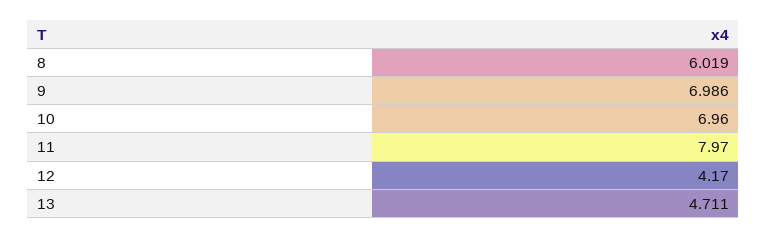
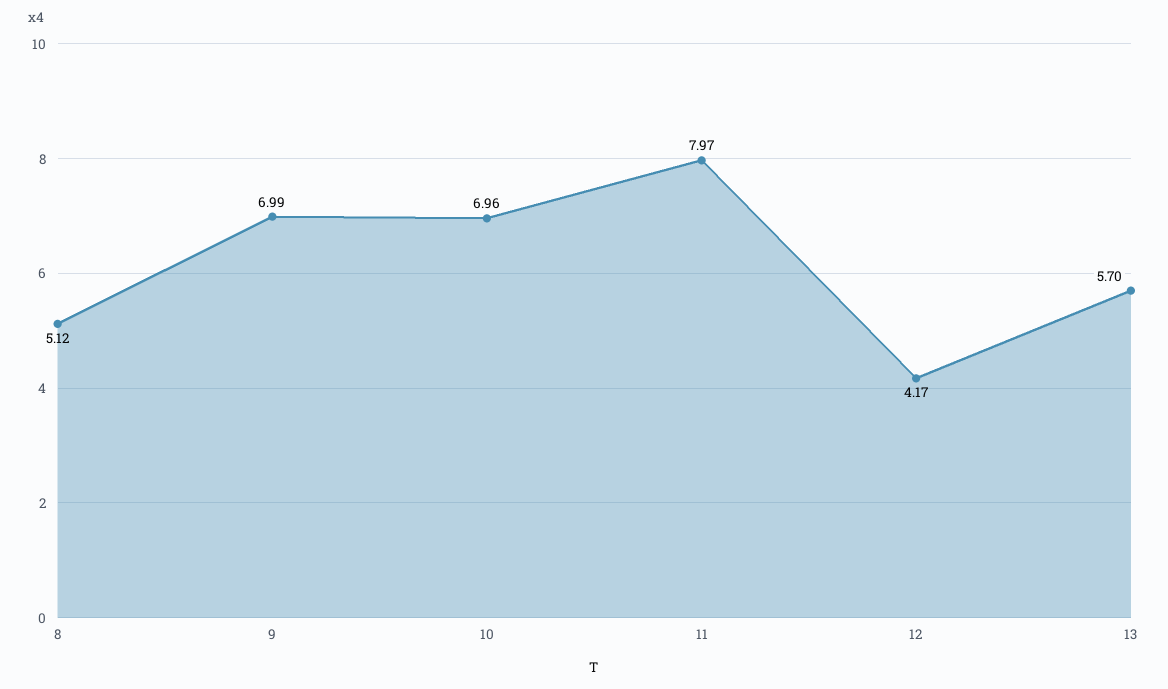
8: 6.019 -> 5.12
13: 4.711 -> 5.7

